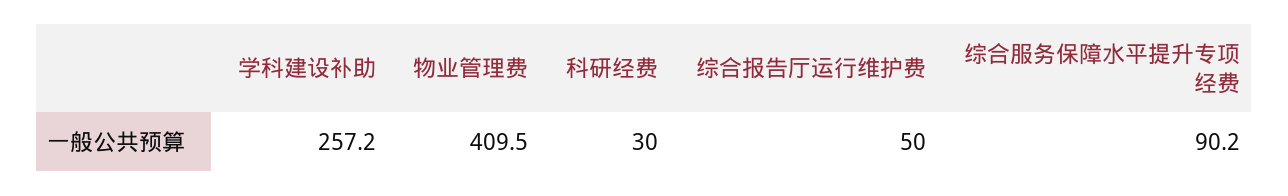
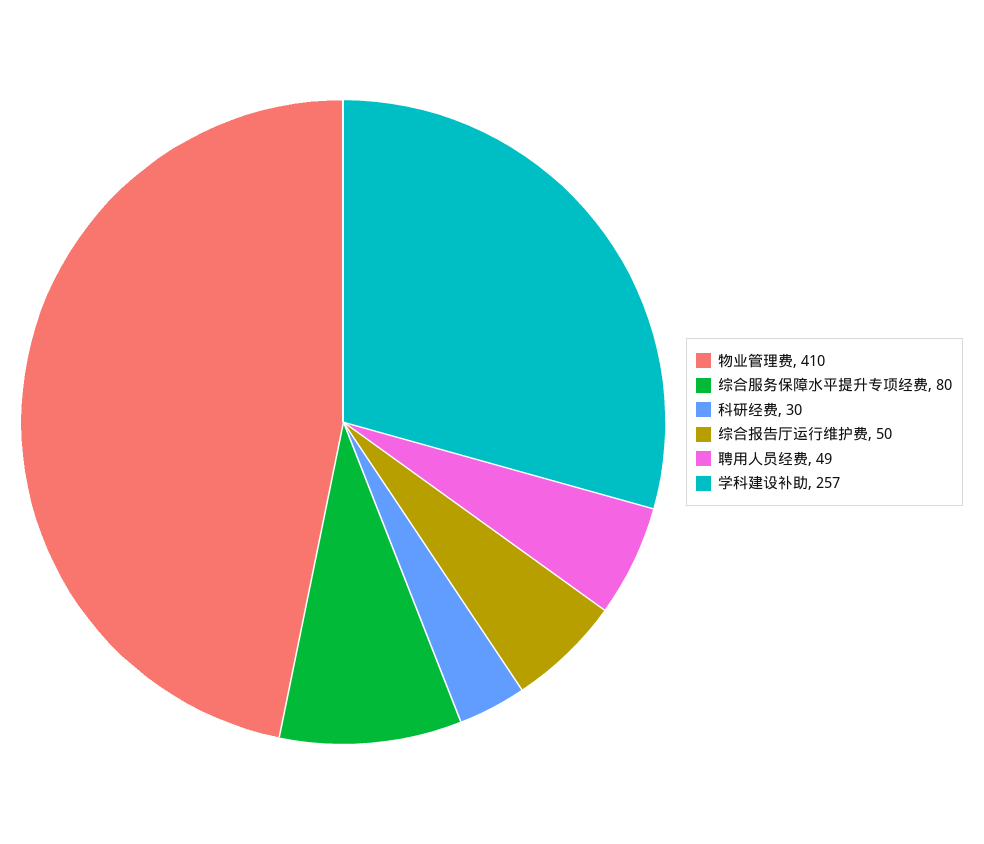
综合服务保障水平提升专项经费: 90.2 -> 80
聘用人员经费: none -> 49

